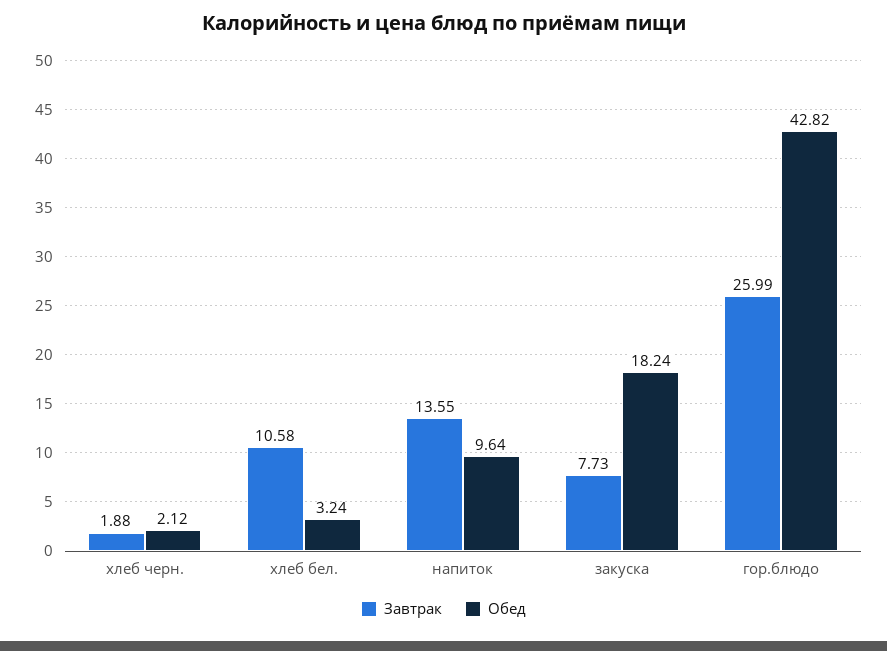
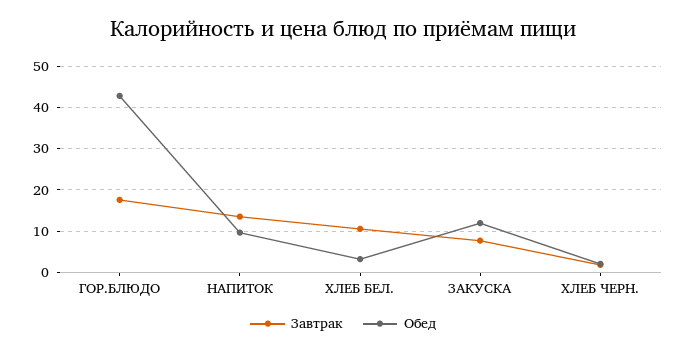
Обед, закуска: 18.24 -> 12
Завтрак, гор.блюдо: 25.99 -> 18

